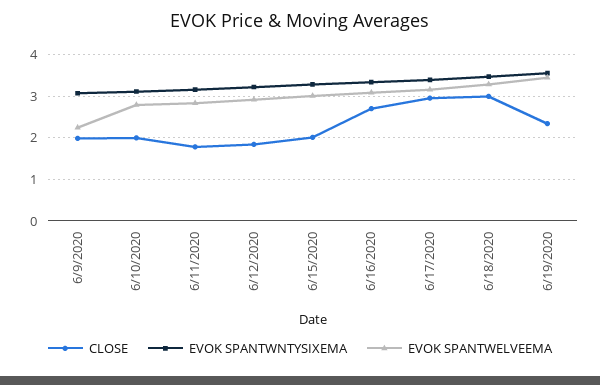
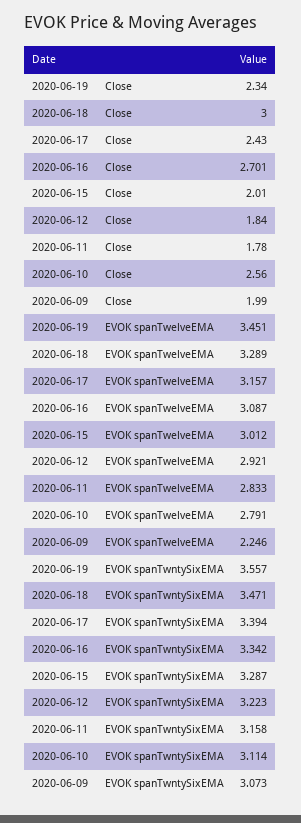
CLOSE, 6/10/2020: 2 -> 2.56
CLOSE, 6/17/2020: 3 -> 2.43

